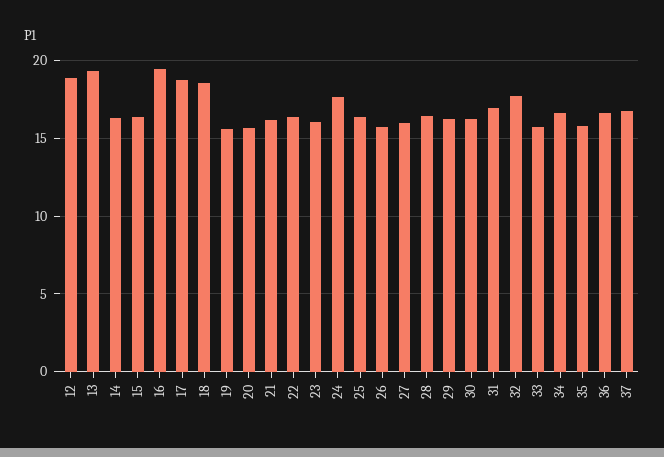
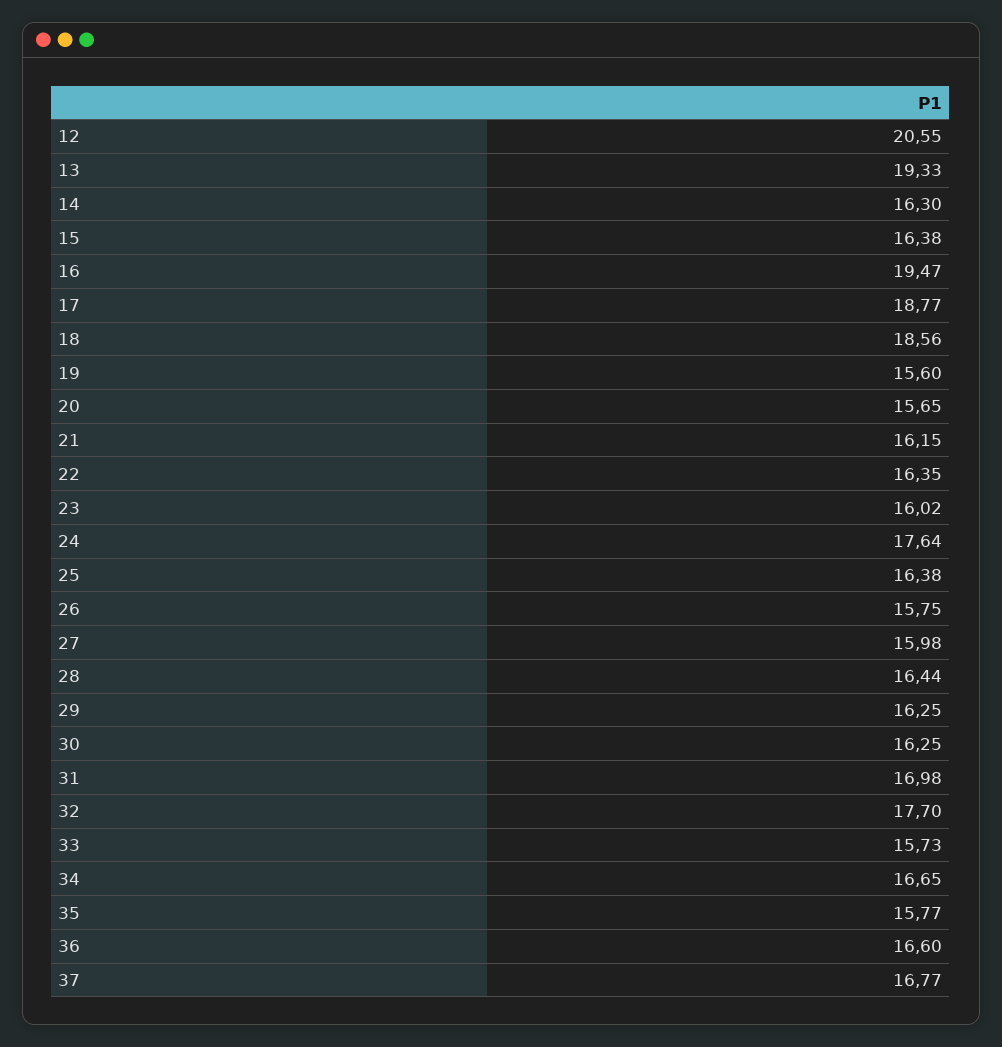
12: 19 -> 20.55

